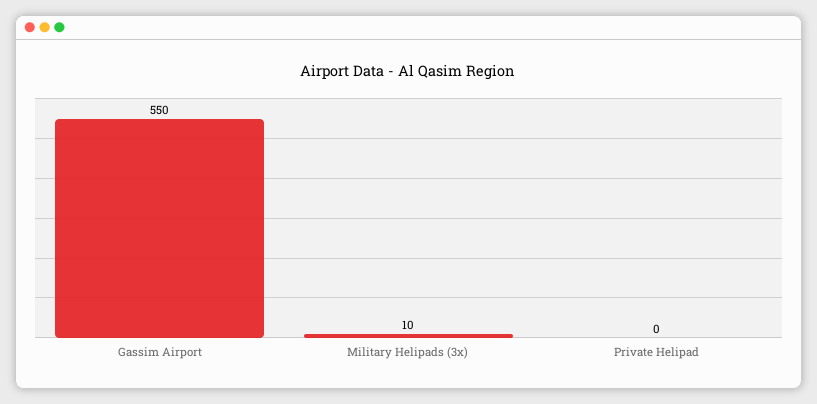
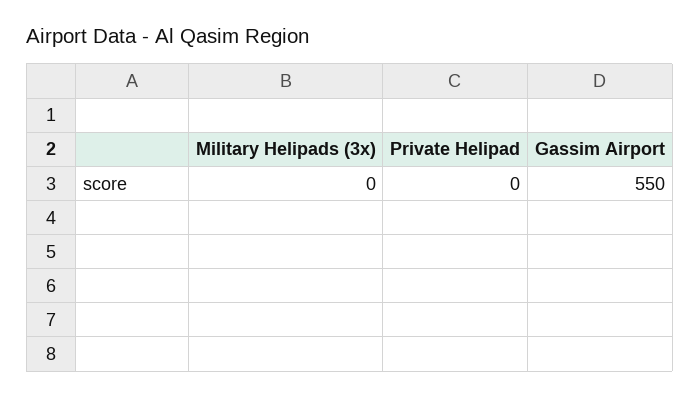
Military Helipads (3x): 10 -> 0

